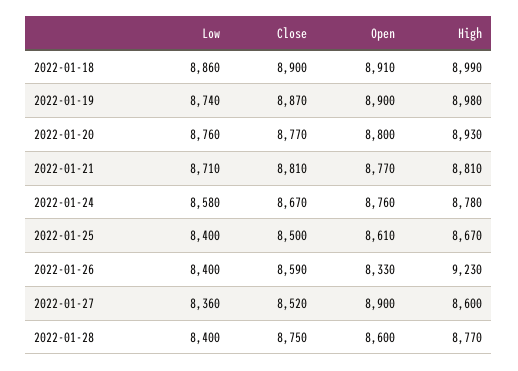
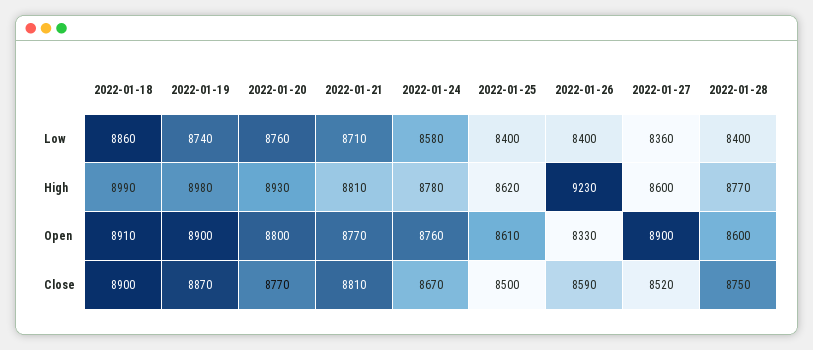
High, 2022-01-25: 8670 -> 8620

